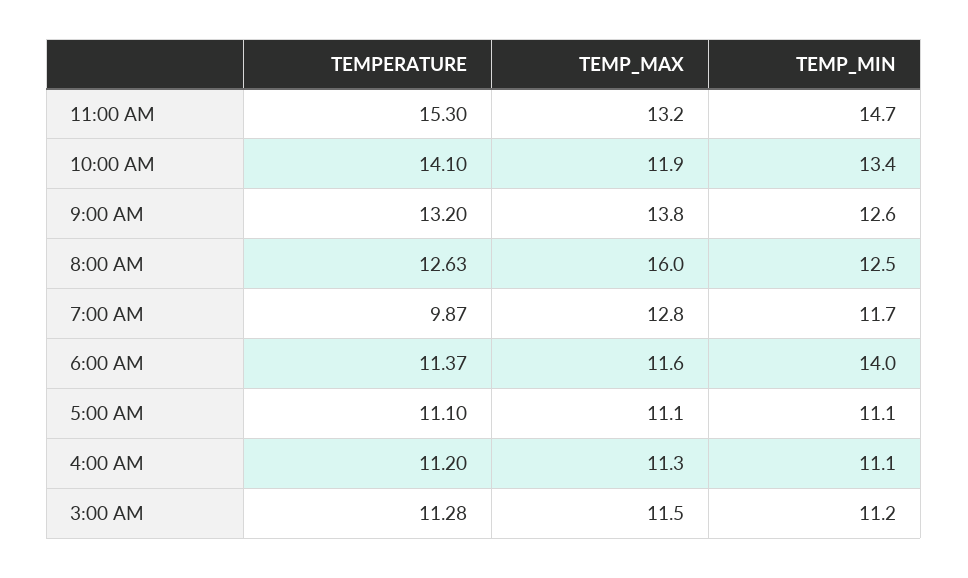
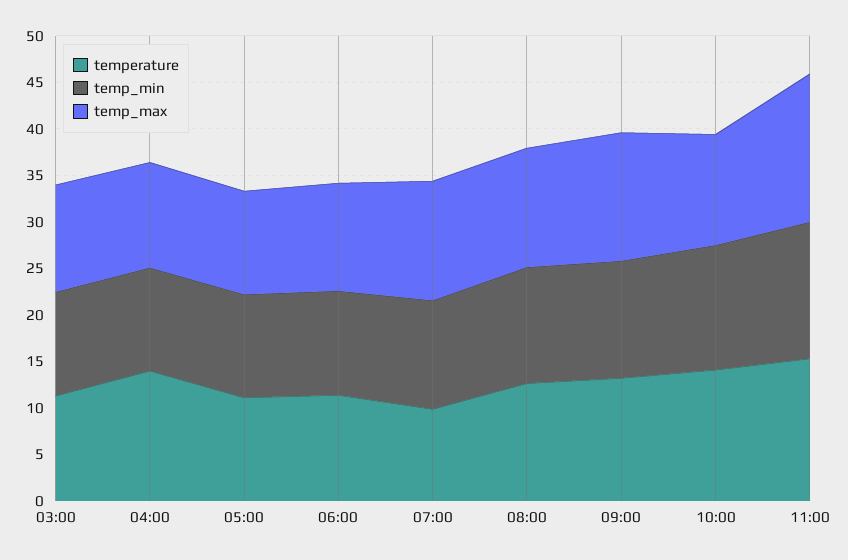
TEMP_MAX, 11:00 AM: 13.2 -> 16
TEMP_MAX, 8:00 AM: 16 -> 13
TEMP_MIN, 6:00 AM: 14 -> 11
TEMPERATURE, 4:00 AM: 11.2 -> 14

